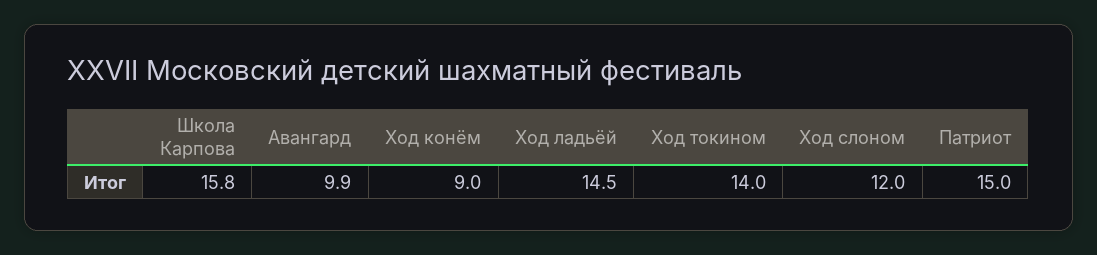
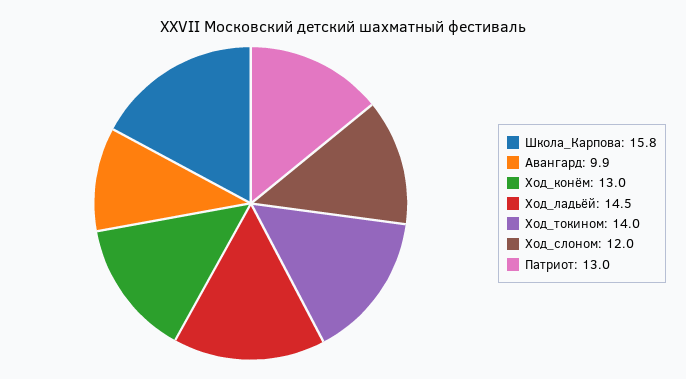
Ход конём: 9 -> 13
Патриот: 15 -> 13

